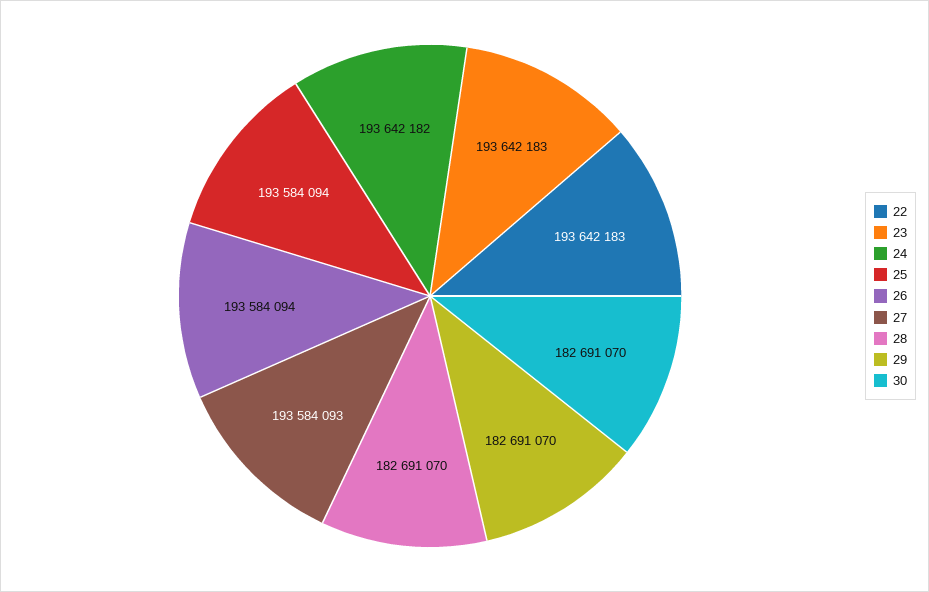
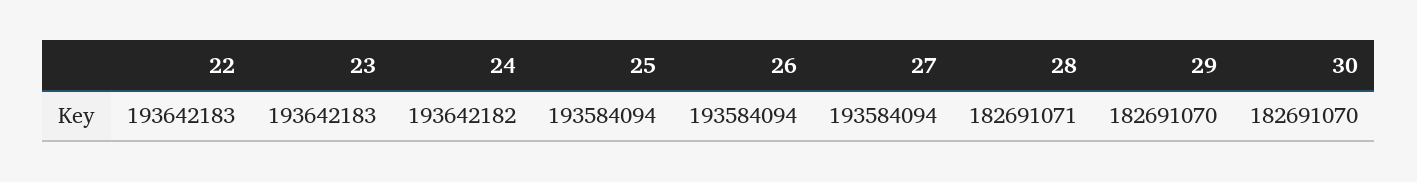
27: 193584093 -> 193584094
28: 182691070 -> 182691071

